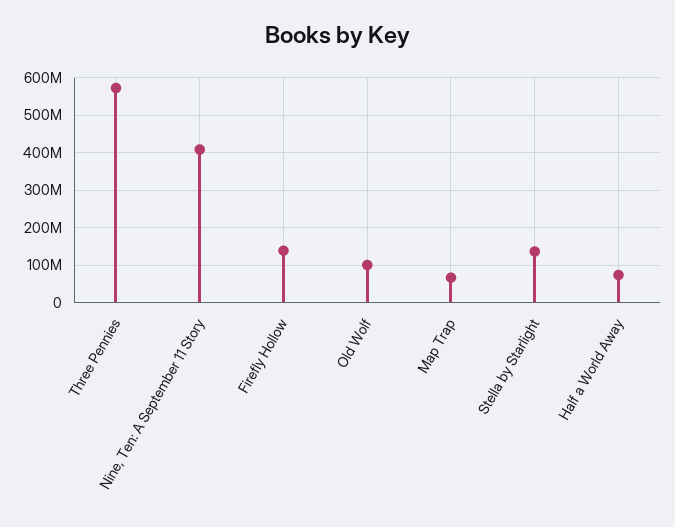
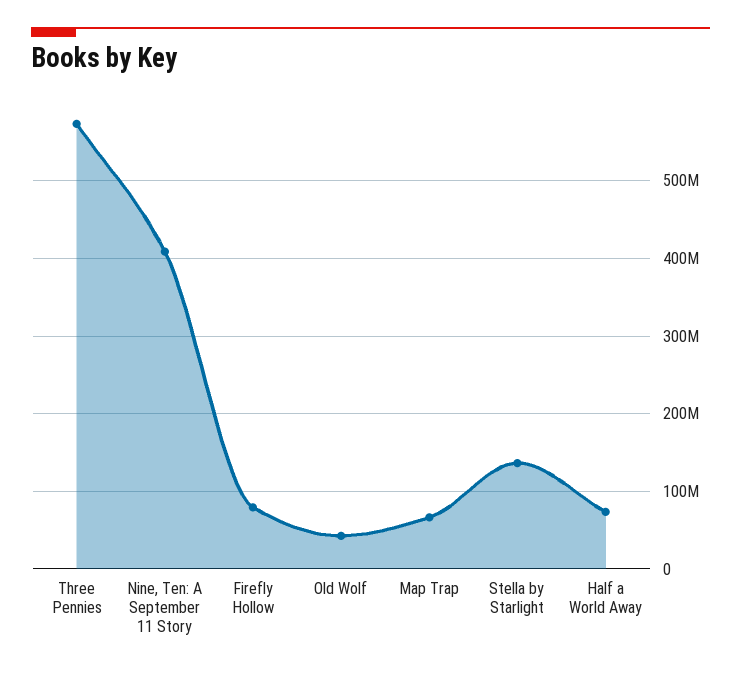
Firefly Hollow: 140000000 -> 80000000
Old Wolf: 100000000 -> 40000000

